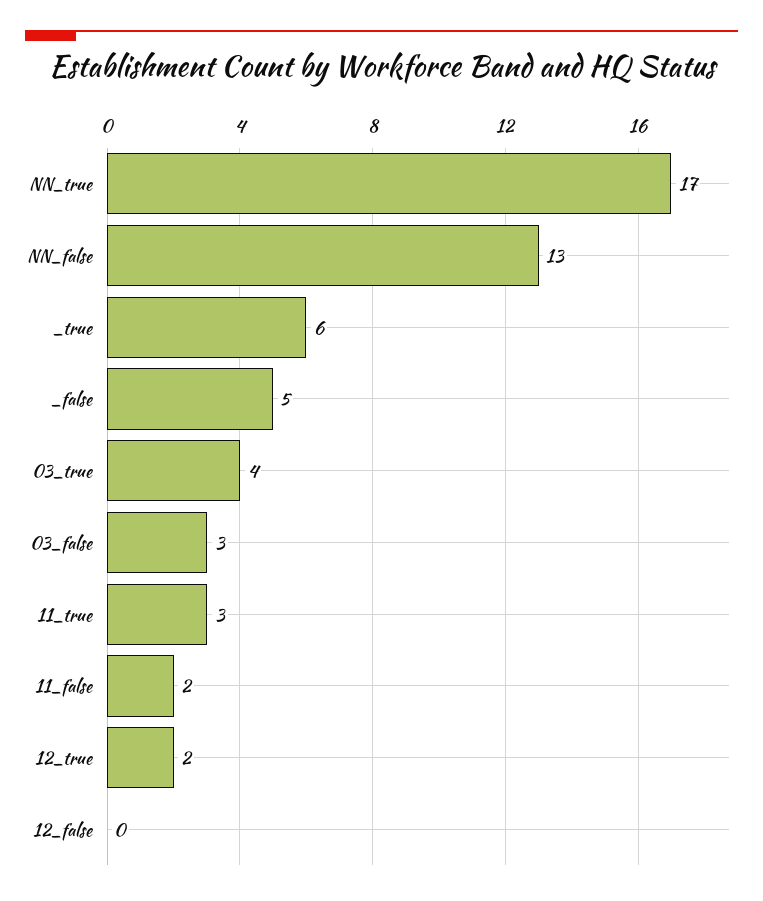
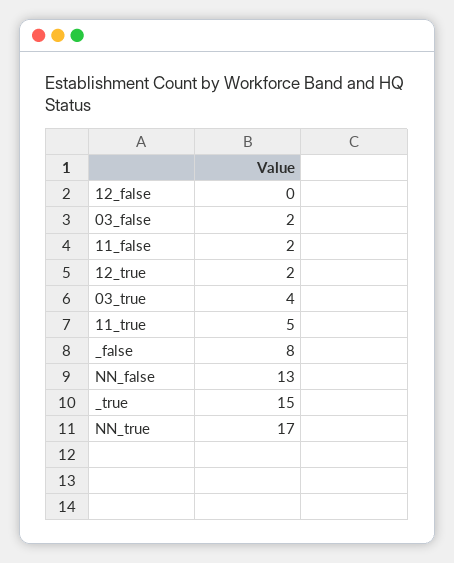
_true: 6 -> 15
_false: 5 -> 8
03_false: 3 -> 2
11_true: 3 -> 5

